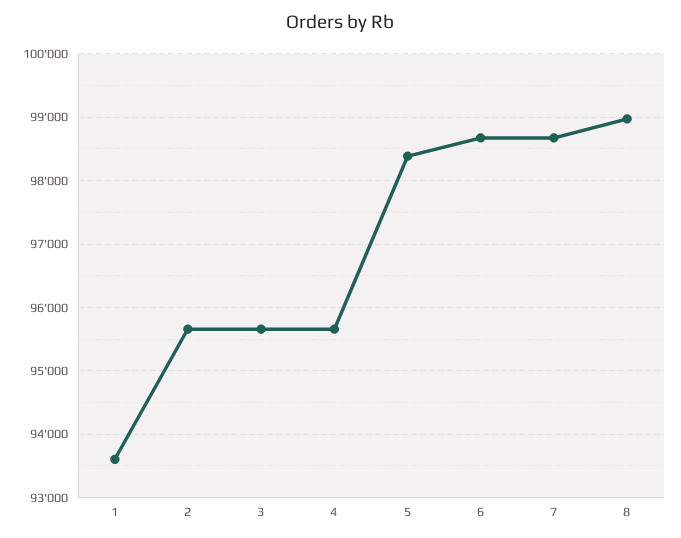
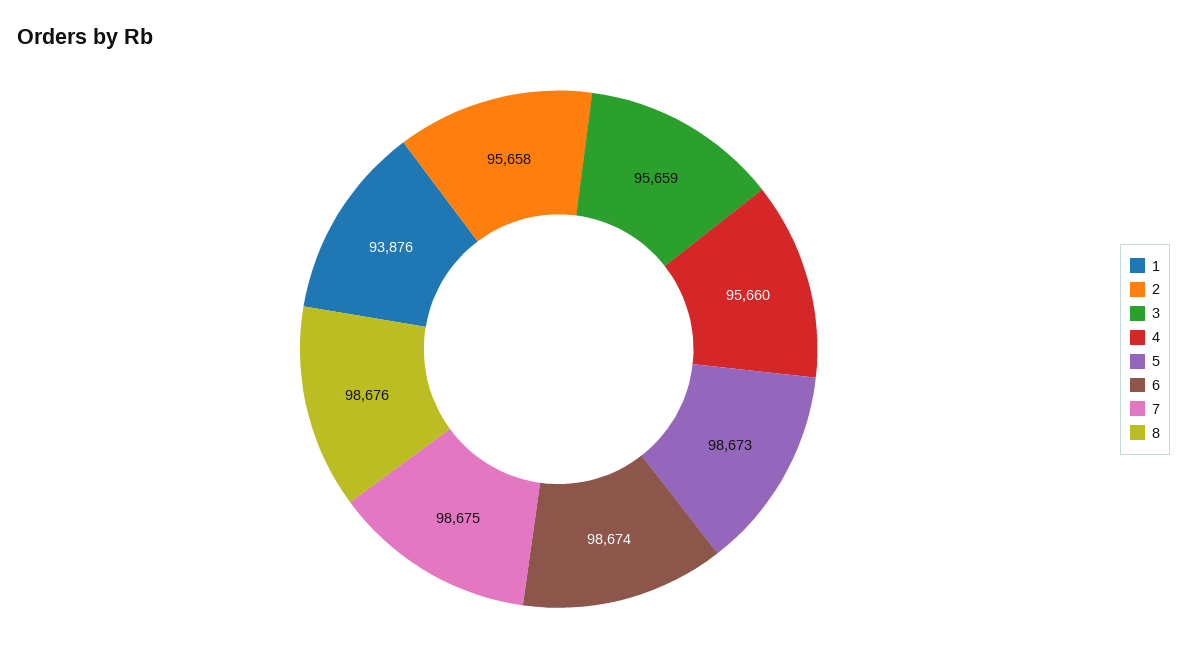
1: 93600 -> 93876
5: 98400 -> 98673
8: 99000 -> 98676

